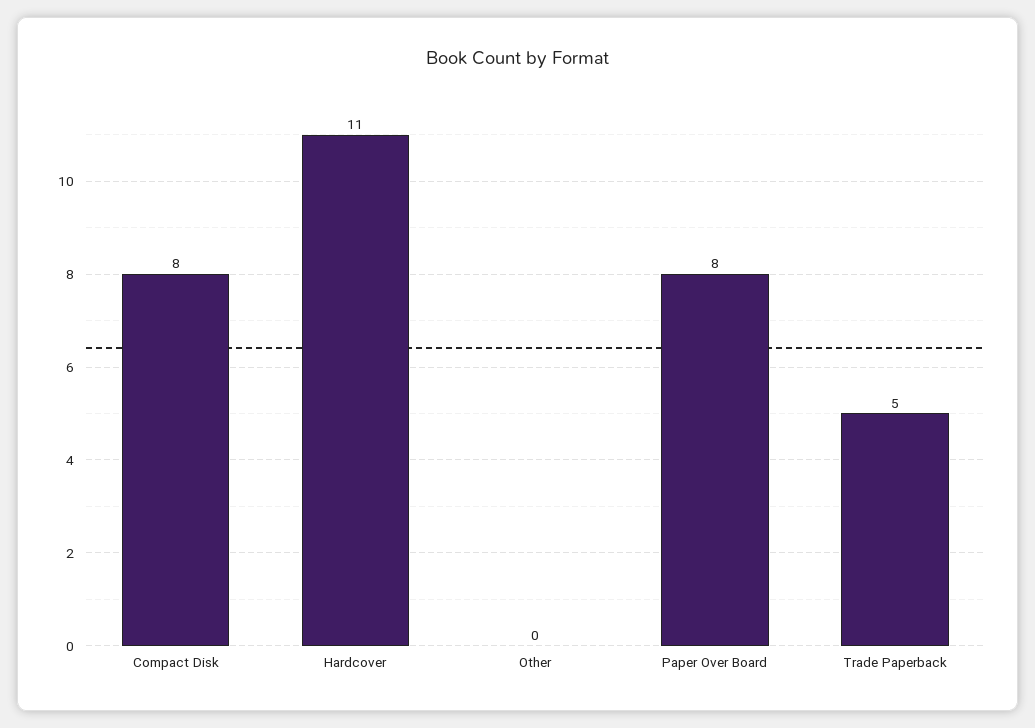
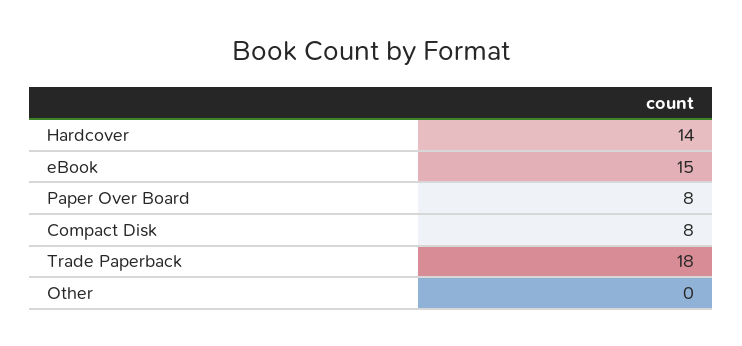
Hardcover: 11 -> 14
Trade Paperback: 5 -> 18
eBook: none -> 15

